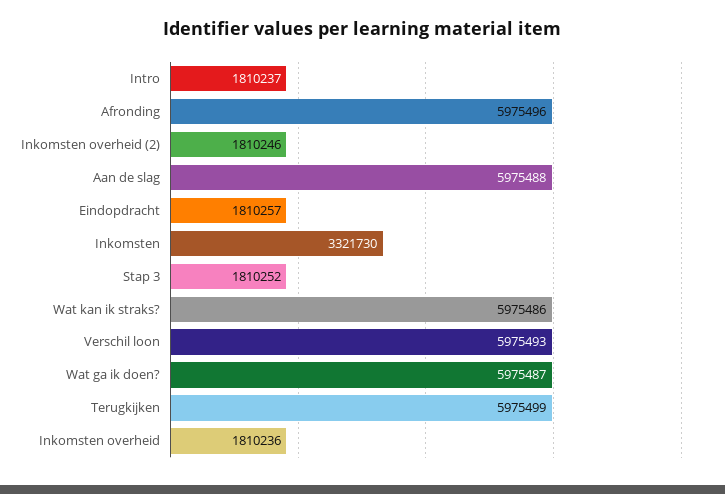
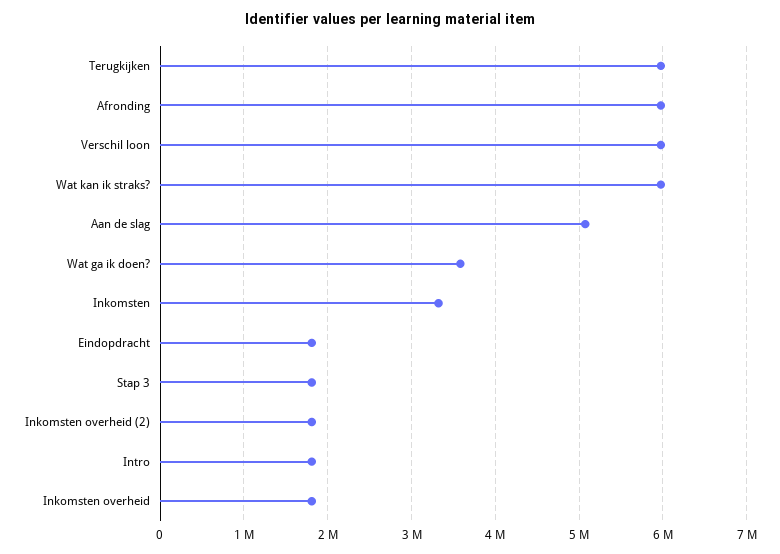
Aan de slag: 5975488 -> 5100000
Wat ga ik doen?: 5975487 -> 3600000

